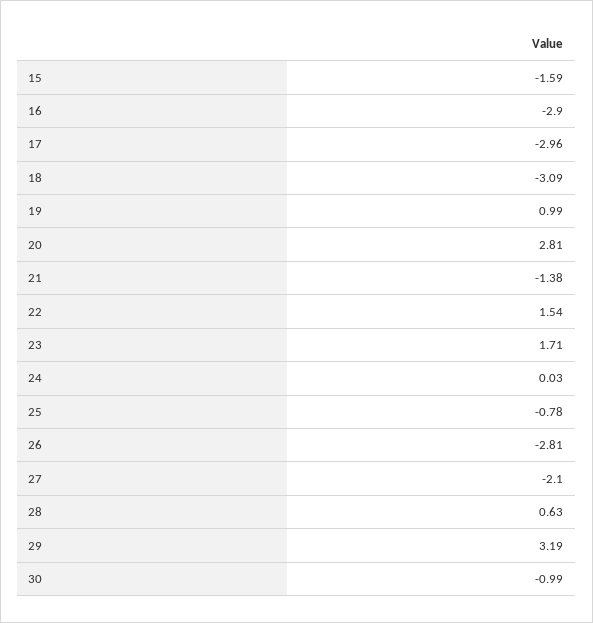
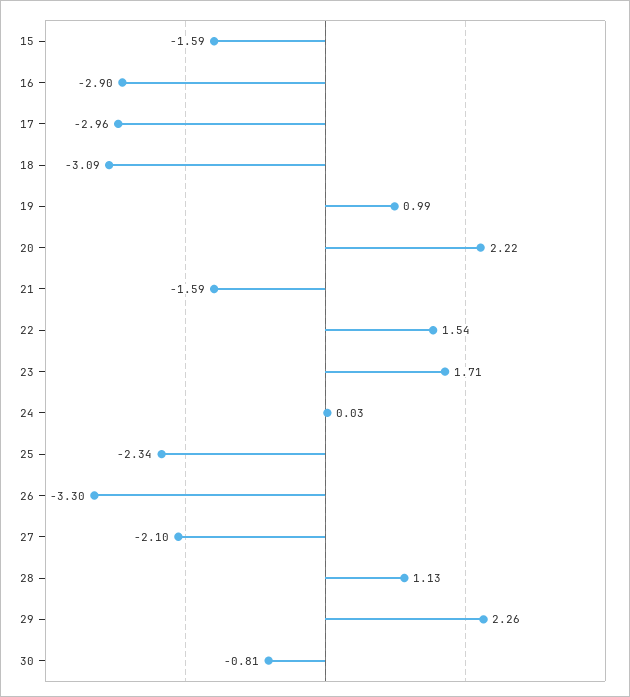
20: 2.81 -> 2.22
21: -1.38 -> -1.59
25: -0.78 -> -2.34
26: -2.81 -> -3.3
28: 0.63 -> 1.13
29: 3.19 -> 2.26
30: -0.99 -> -0.81

